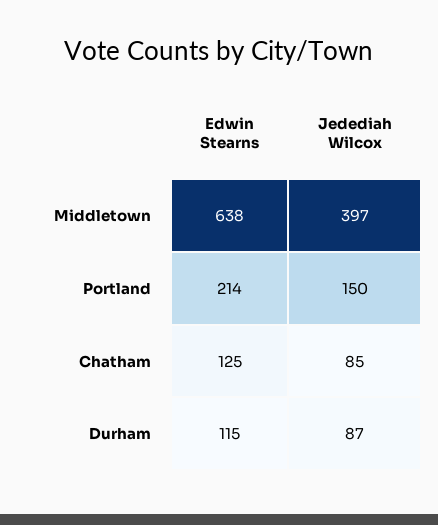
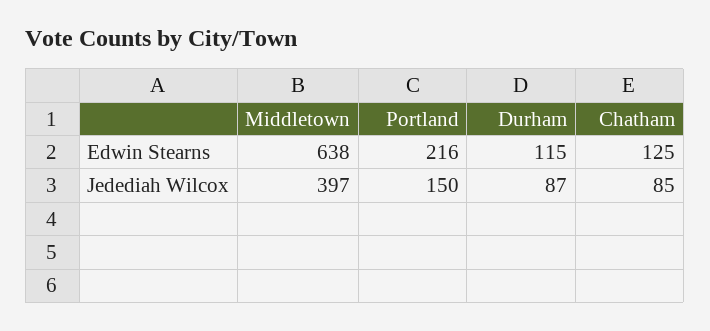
Edwin Stearns, Portland: 214 -> 216

